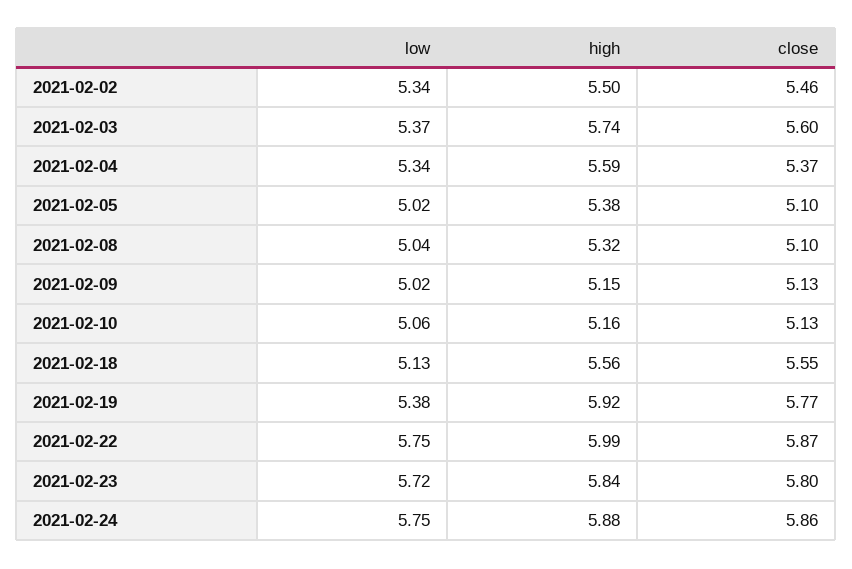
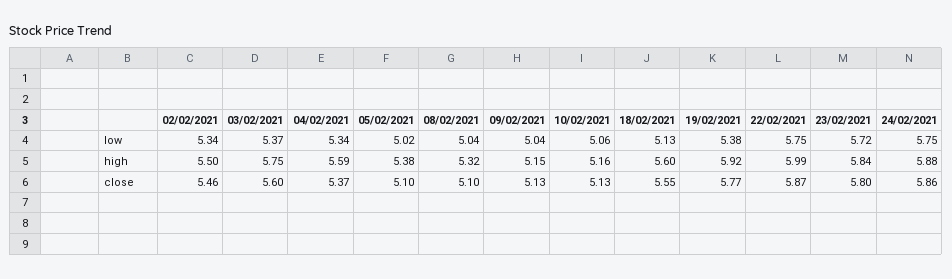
high, 2021-02-03: 5.74 -> 5.75
low, 2021-02-09: 5.02 -> 5.04
high, 2021-02-18: 5.56 -> 5.6

